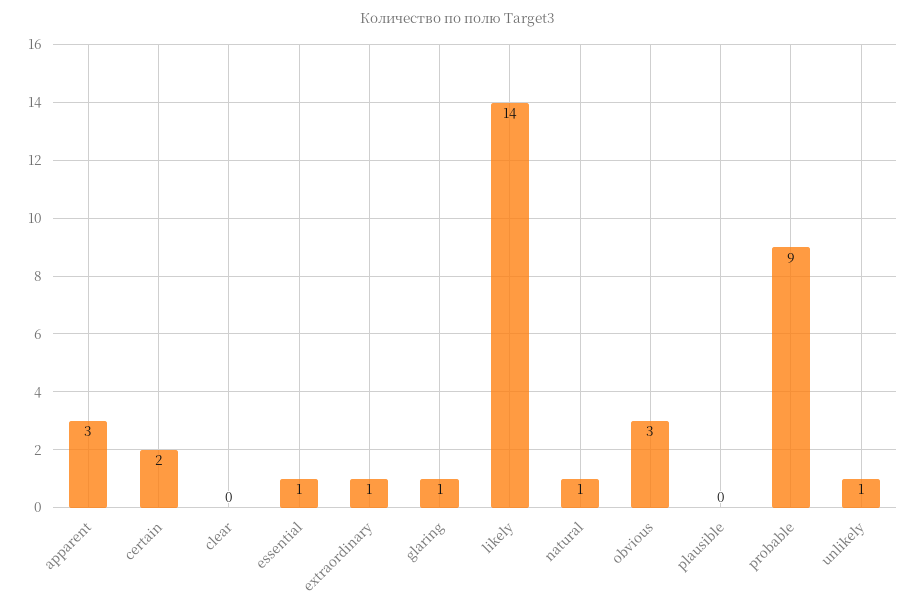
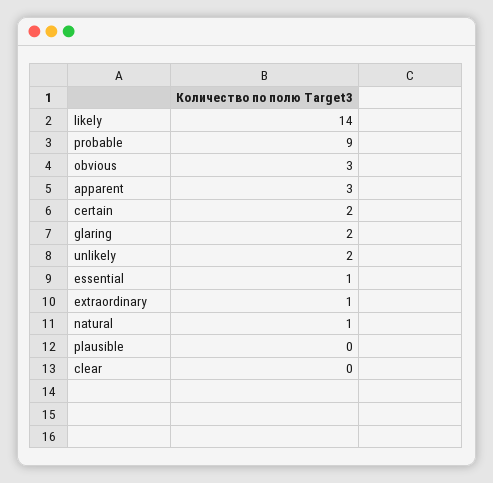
glaring: 1 -> 2
unlikely: 1 -> 2

